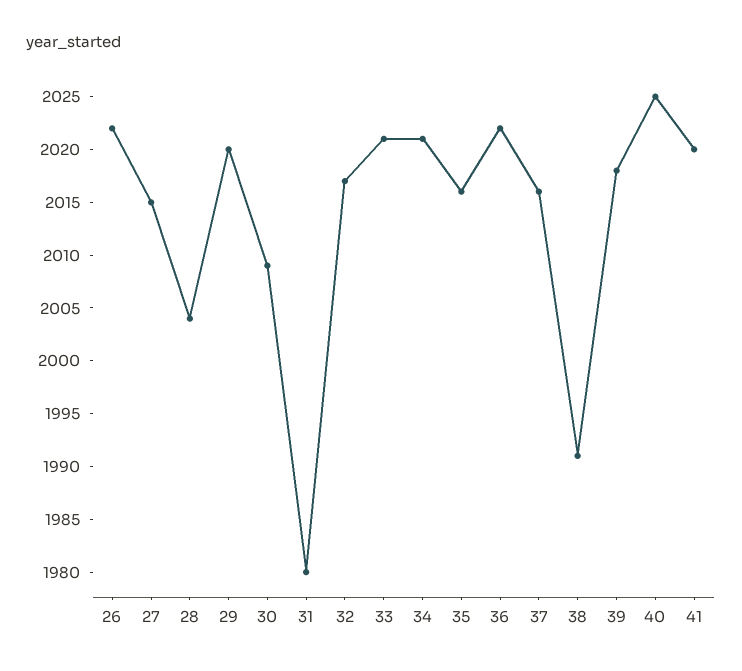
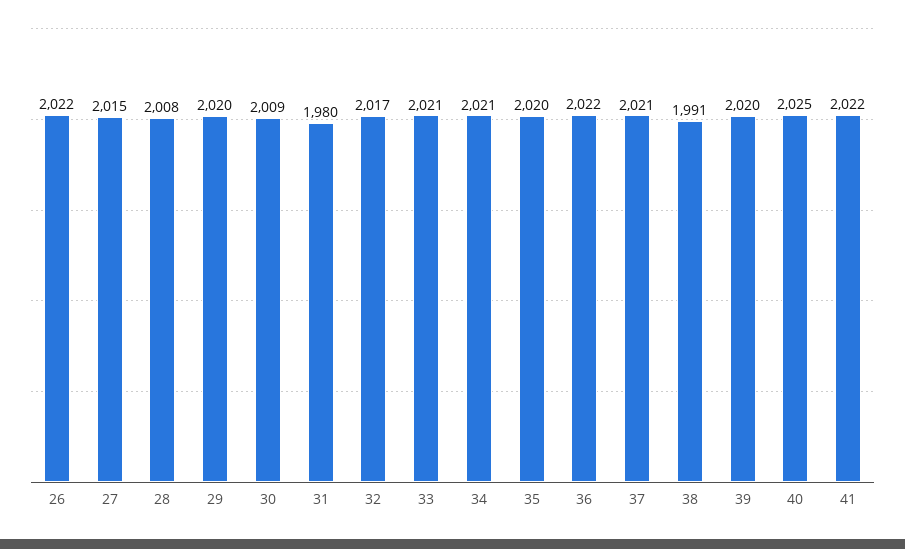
28: 2004 -> 2008
35: 2016 -> 2020
37: 2016 -> 2021
39: 2018 -> 2020
41: 2020 -> 2022

